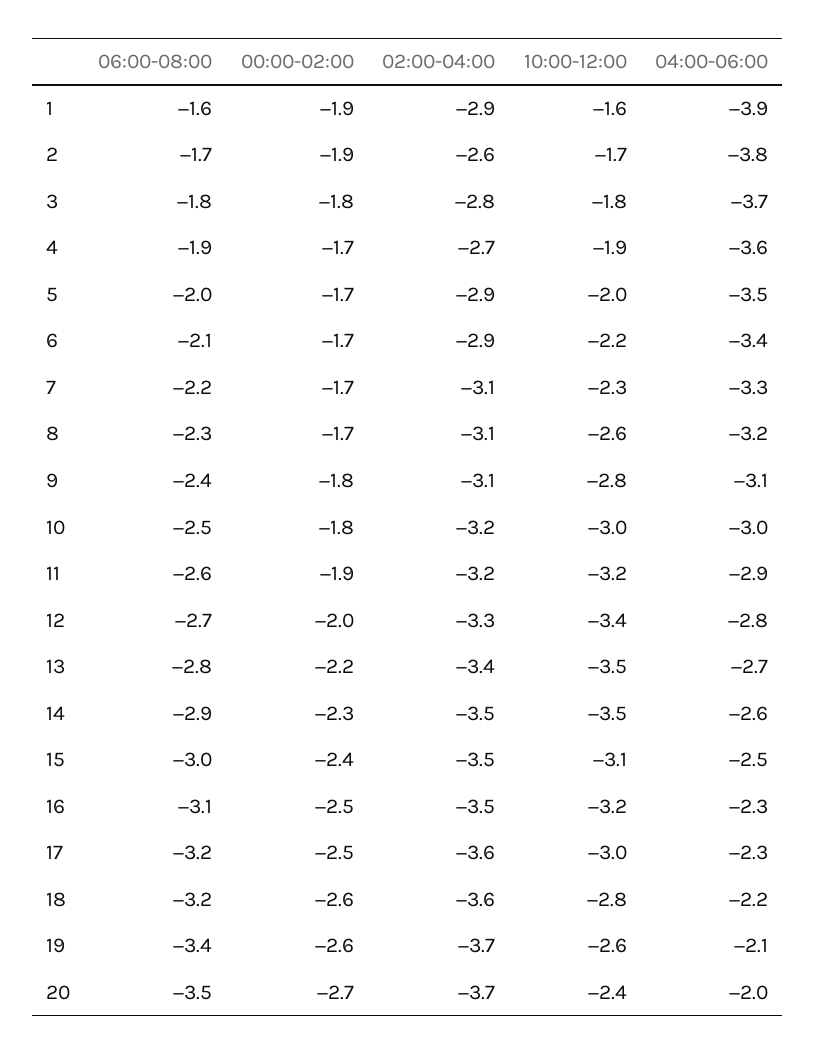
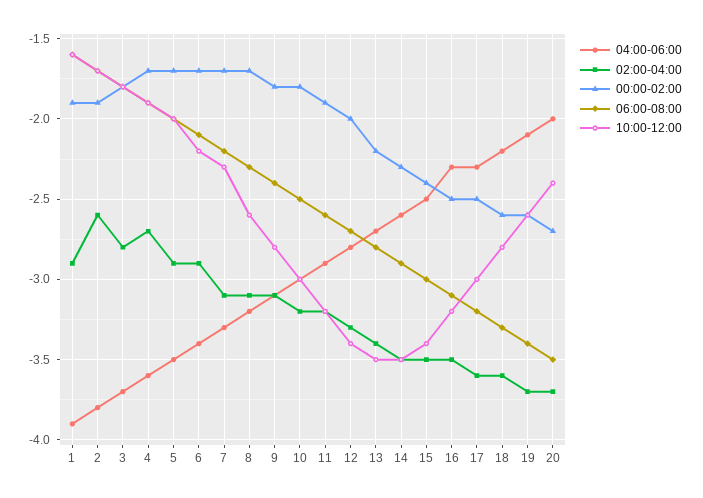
10:00-12:00, 15: -3.1 -> -3.4
06:00-08:00, 18: -3.2 -> -3.3

